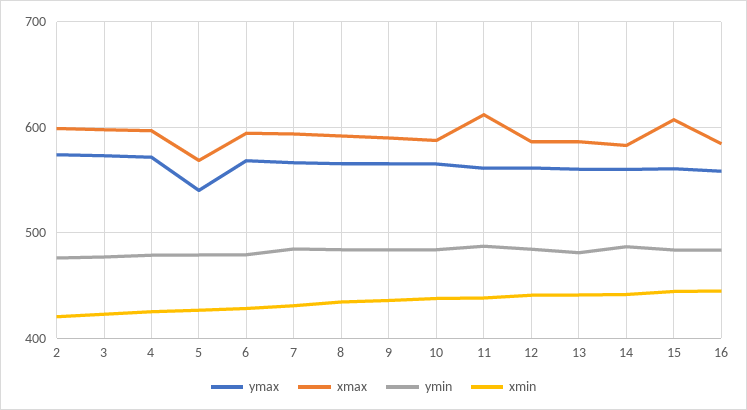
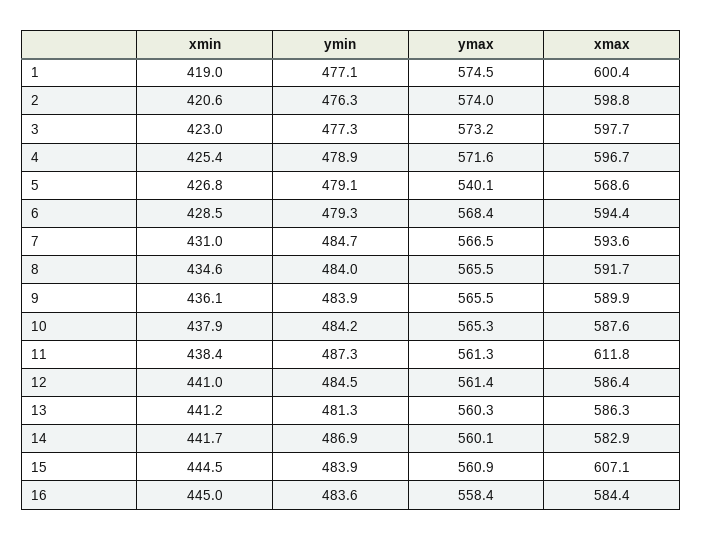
xmin, 1: none -> 419
ymin, 1: none -> 477.1
ymax, 1: none -> 574.5
xmax, 1: none -> 600.4

